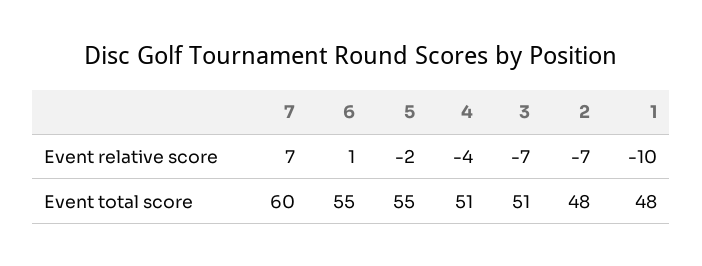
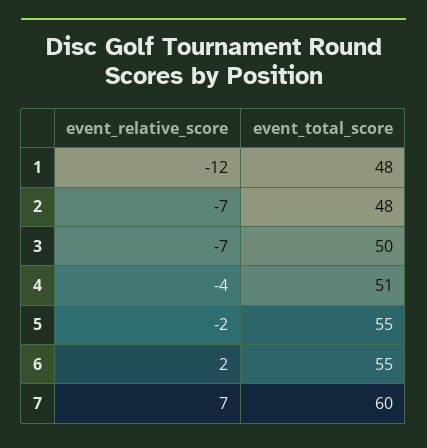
6, Event relative score: 1 -> 2
1, Event relative score: -10 -> -12
3, Event total score: 51 -> 50

